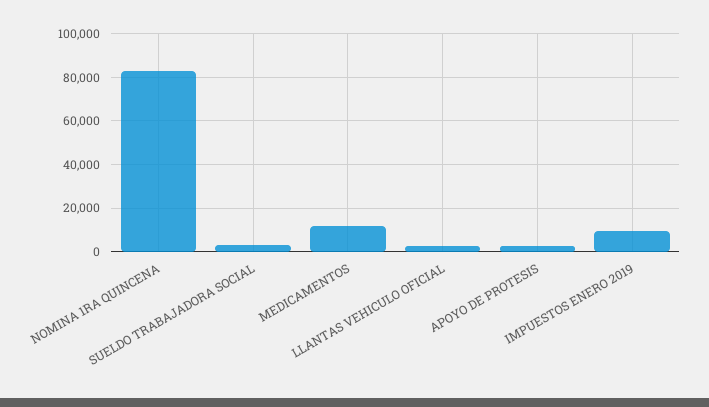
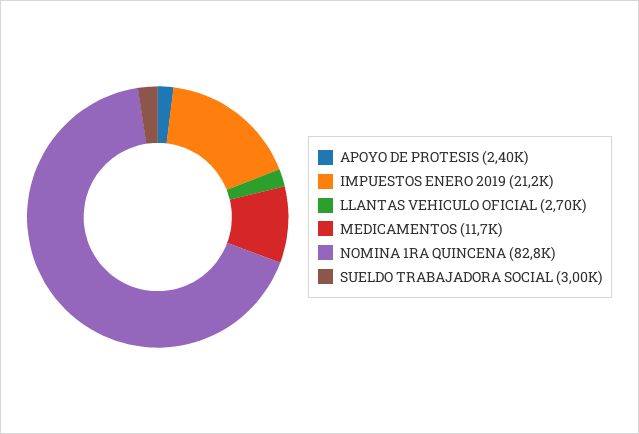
IMPUESTOS ENERO 2019: 10000 -> 21200

